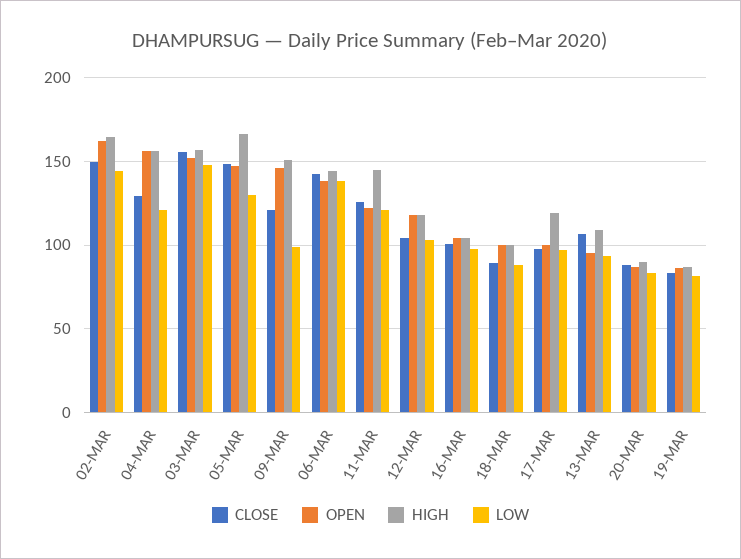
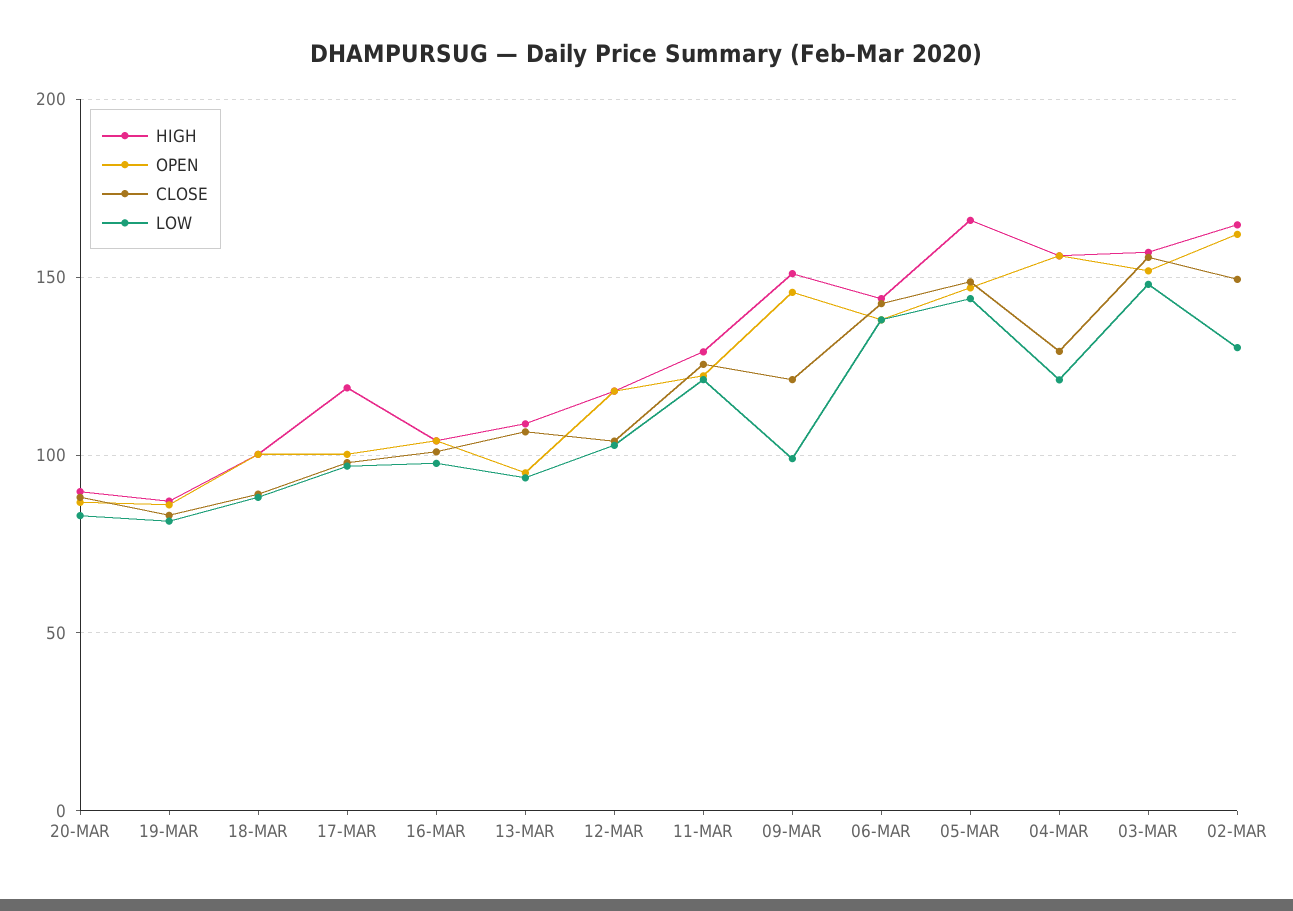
LOW, 02-MAR: 145 -> 130
LOW, 05-MAR: 130 -> 145
HIGH, 11-MAR: 145 -> 130

